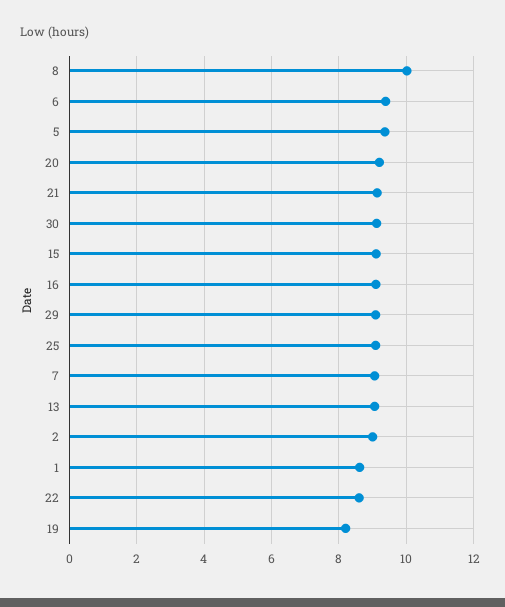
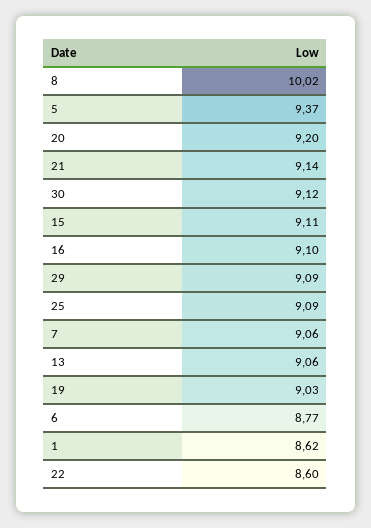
6: 9.4 -> 8.77
2: 9 -> none
19: 8.2 -> 9.03

